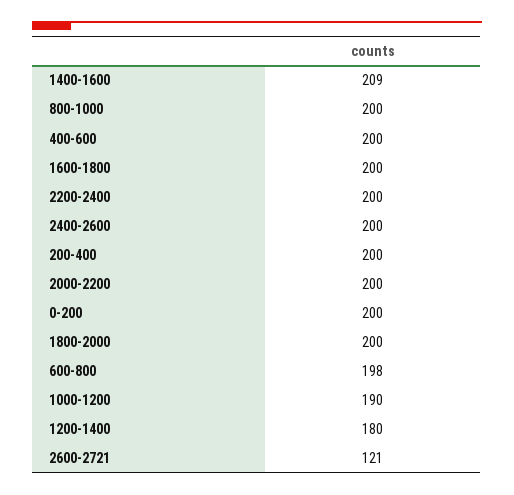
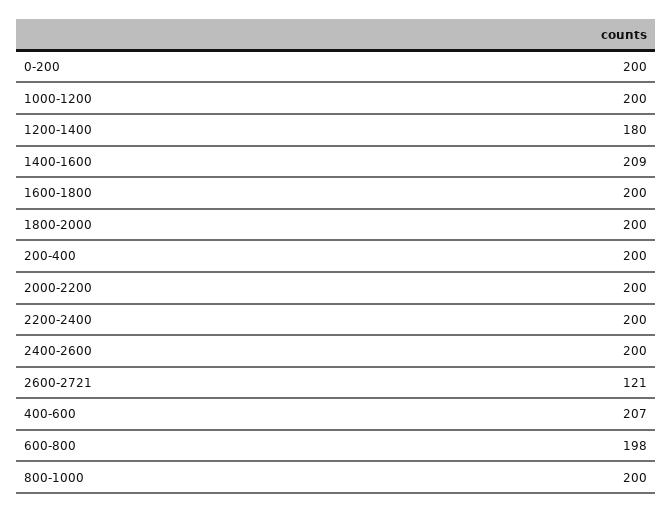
400-600: 200 -> 207
1000-1200: 190 -> 200

